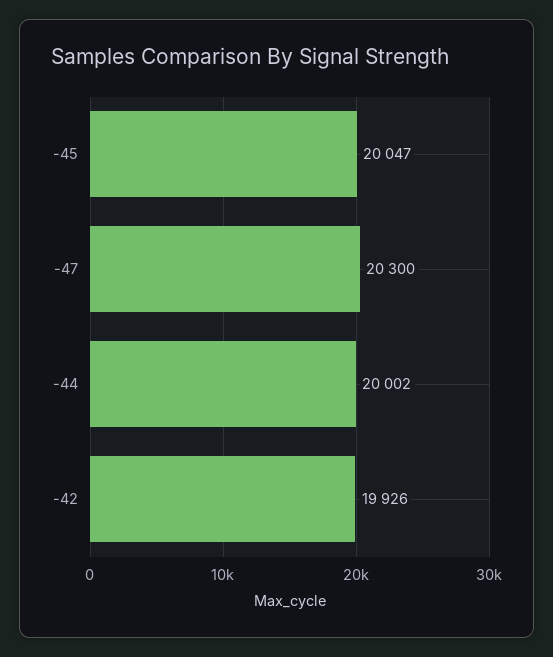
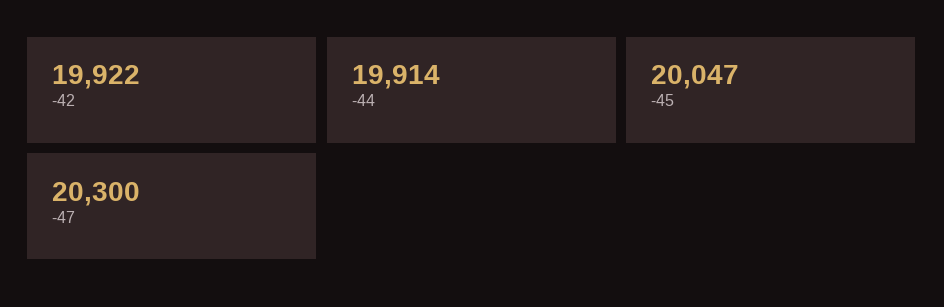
-44: 20002 -> 19914
-42: 19926 -> 19922

